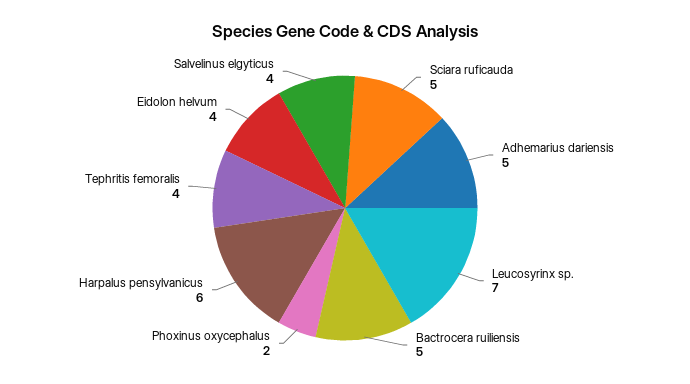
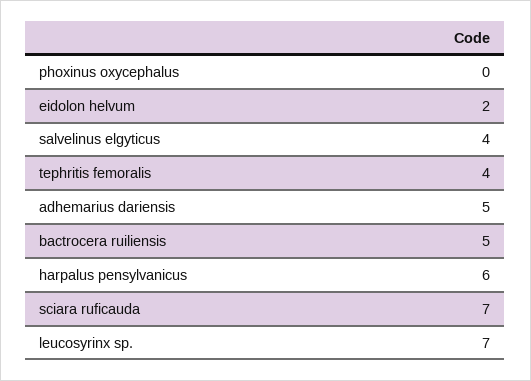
Sciara ruficauda: 5 -> 7
Phoxinus oxycephalus: 2 -> 0
Eidolon helvum: 4 -> 2

